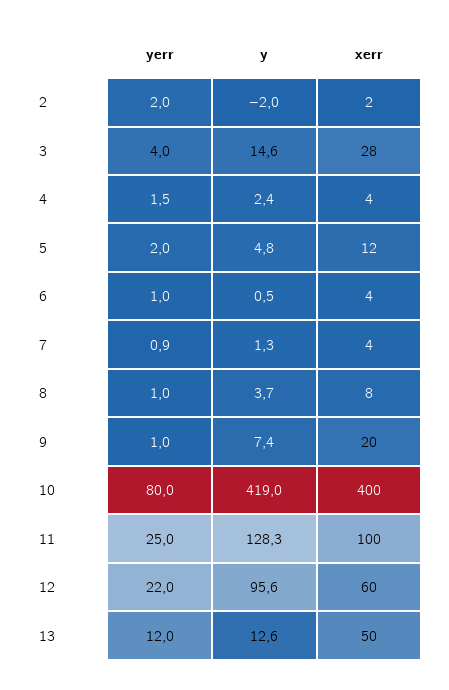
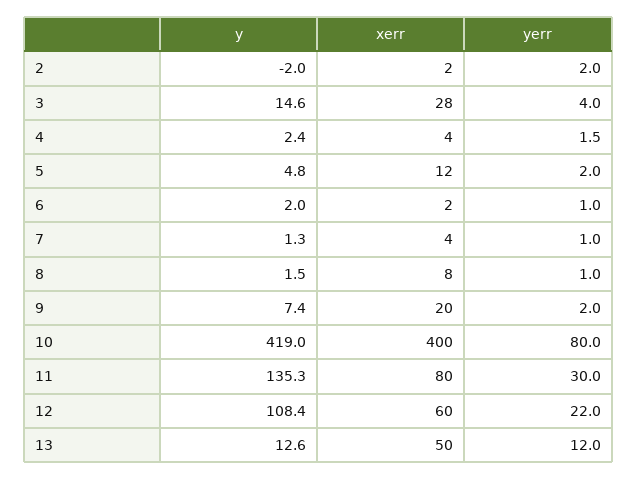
y, 6: 0.5 -> 2
xerr, 6: 4 -> 2
yerr, 7: 0.9 -> 1
y, 8: 3.7 -> 1.5
yerr, 9: 1 -> 2
yerr, 11: 25 -> 30
y, 11: 128.3 -> 135.3
xerr, 11: 100 -> 80
y, 12: 95.6 -> 108.4

